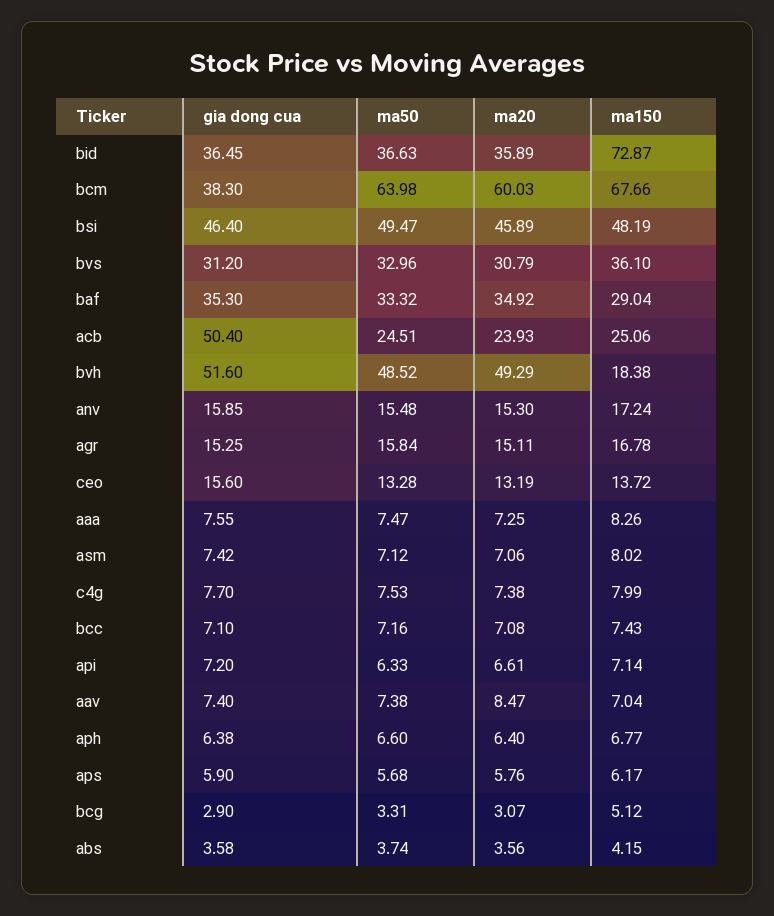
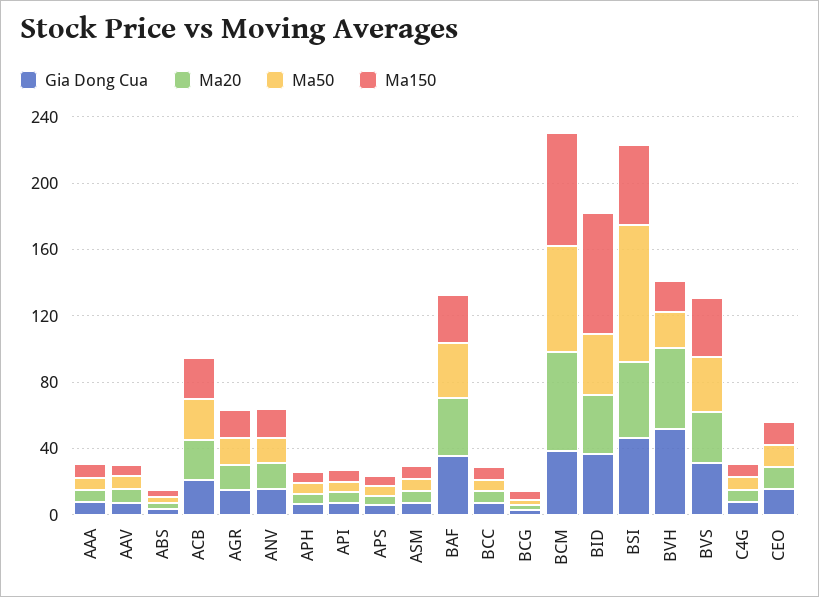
ma50, bsi: 49.47 -> 80
gia dong cua, acb: 50.4 -> 20
ma50, bvh: 48.52 -> 20

